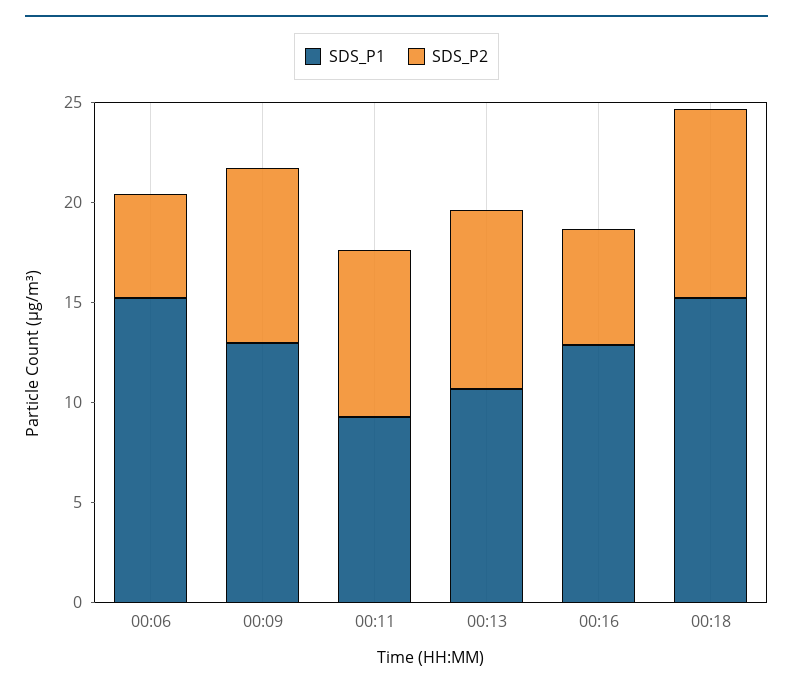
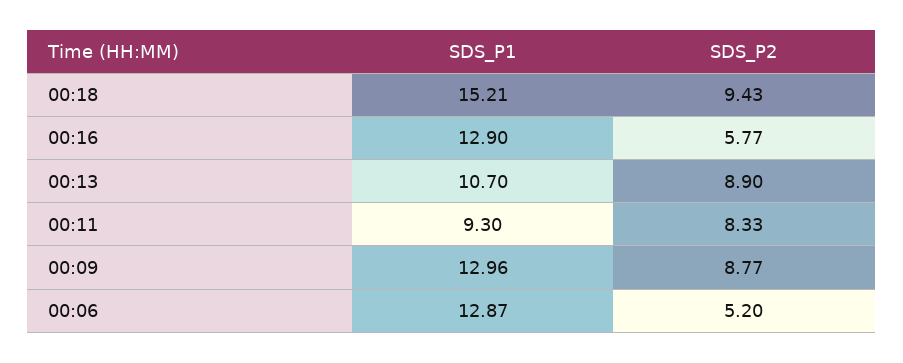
SDS_P1, 00:06: 15 -> 12.87

